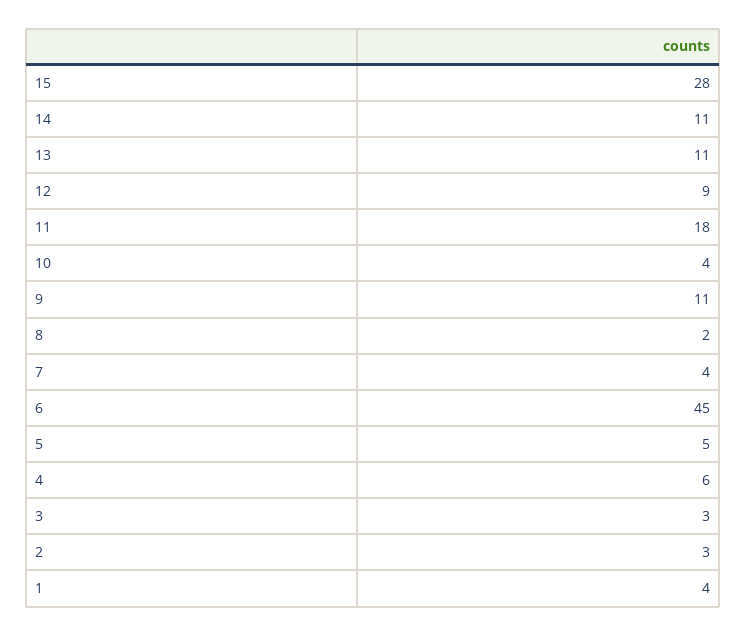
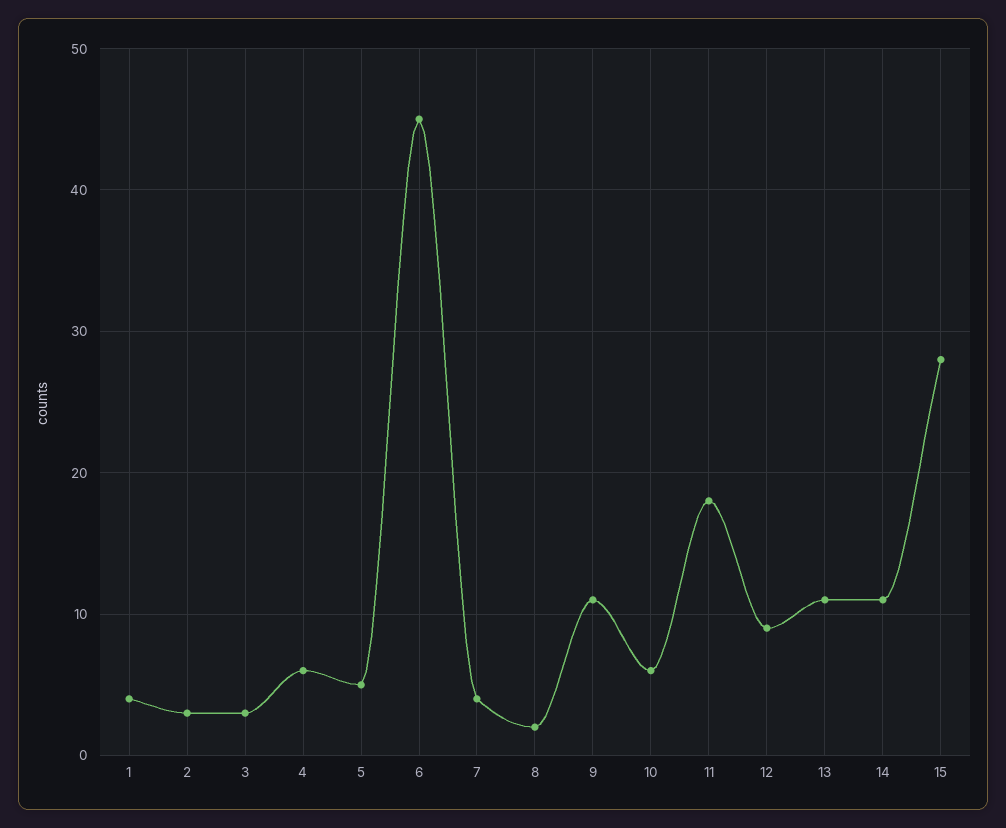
10: 4 -> 6

